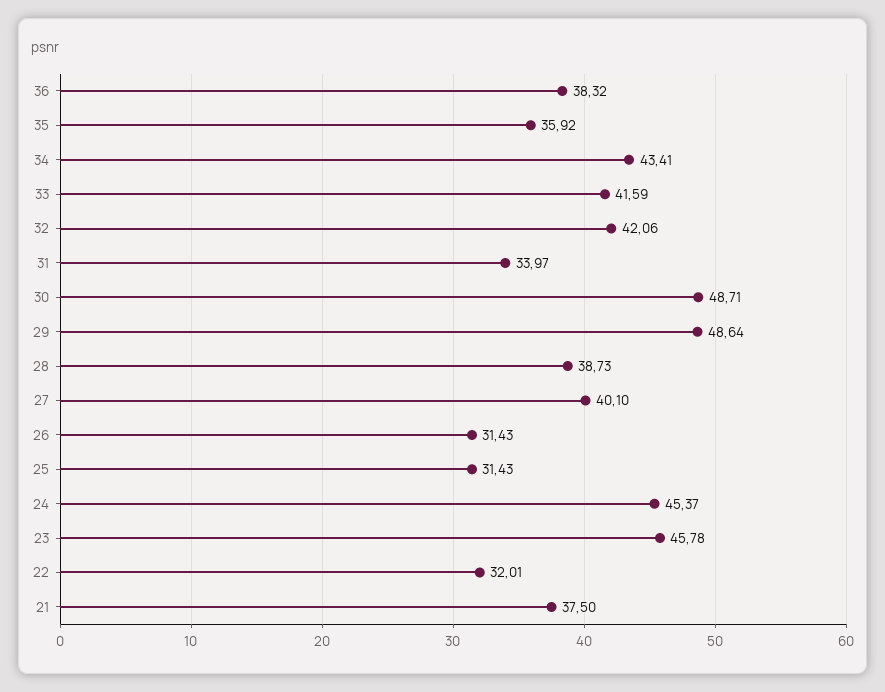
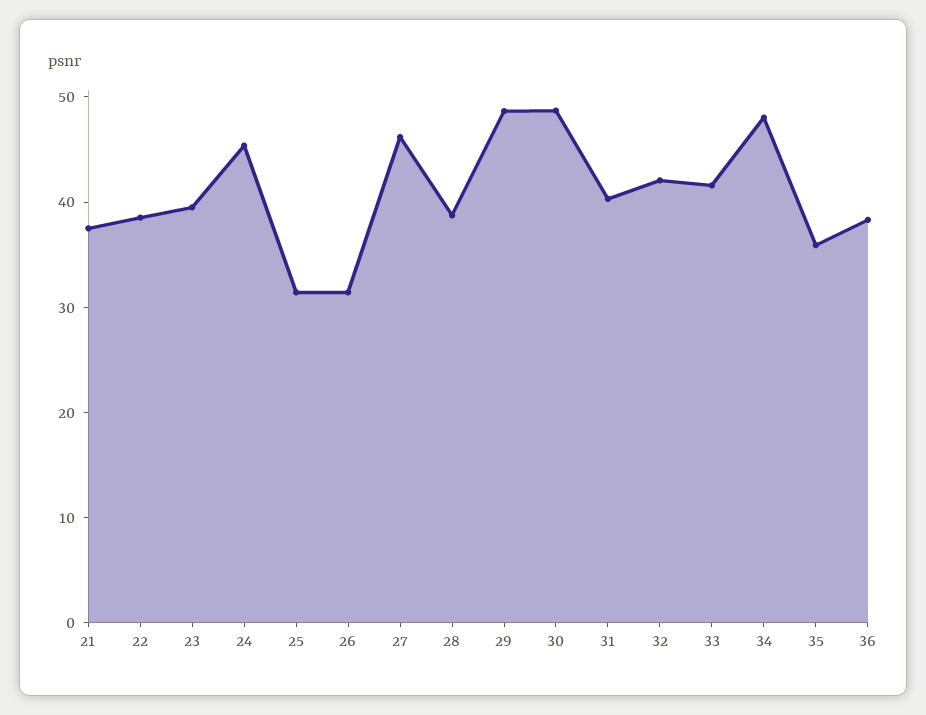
34: 43.41 -> 48
31: 33.97 -> 40
27: 40.1 -> 46
23: 45.78 -> 40
22: 32.01 -> 38

